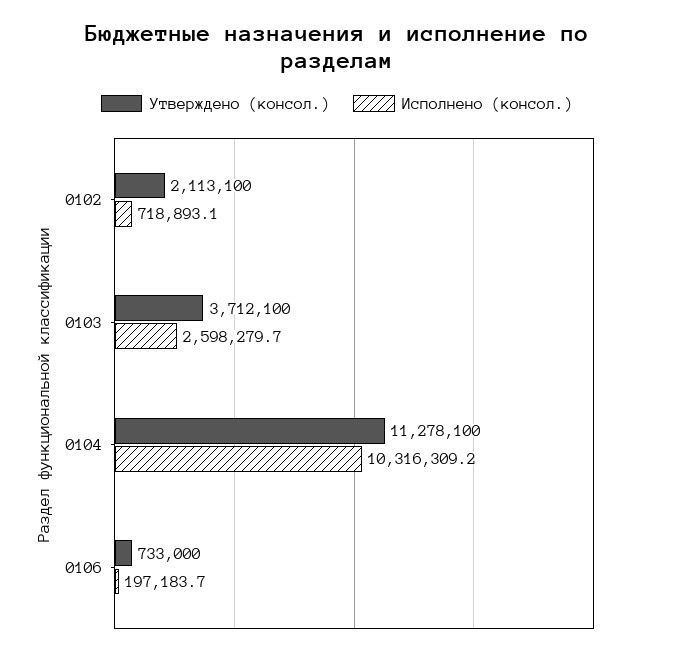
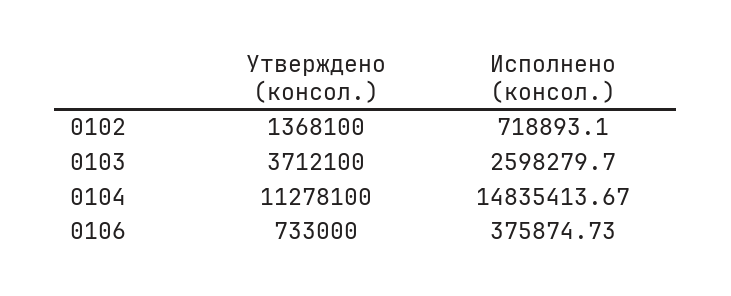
Утверждено (консол.), 0102: 2113100 -> 1368100
Исполнено (консол.), 0104: 10316309.2 -> 14835413.67
Исполнено (консол.), 0106: 197183.7 -> 375874.73

